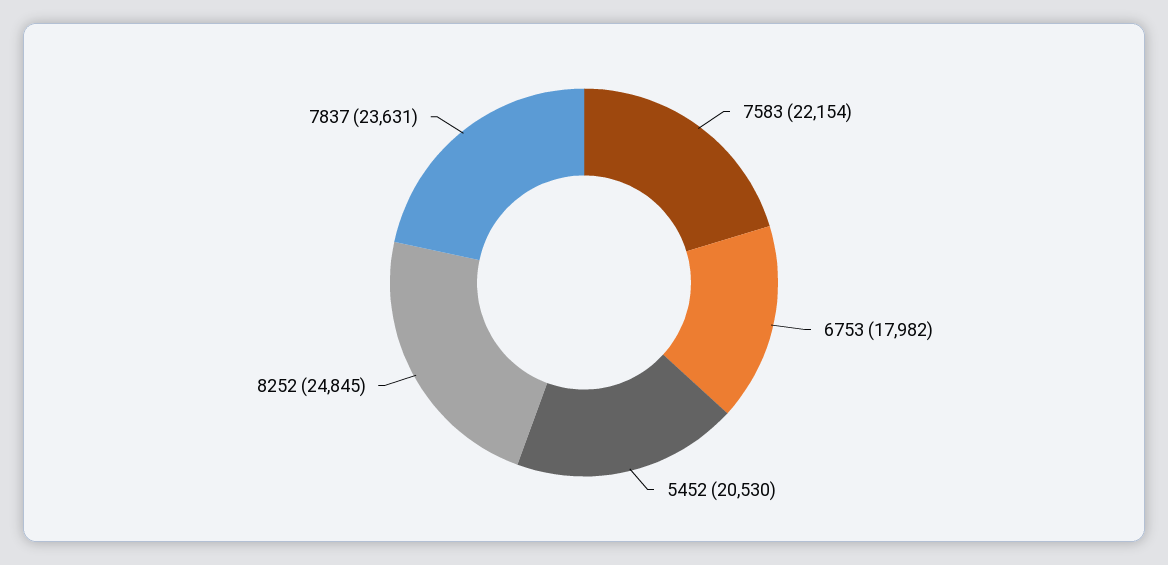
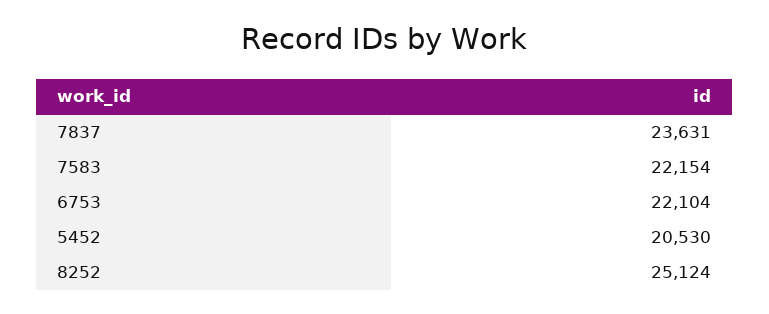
6753: 17982 -> 22104
8252: 24845 -> 25124

